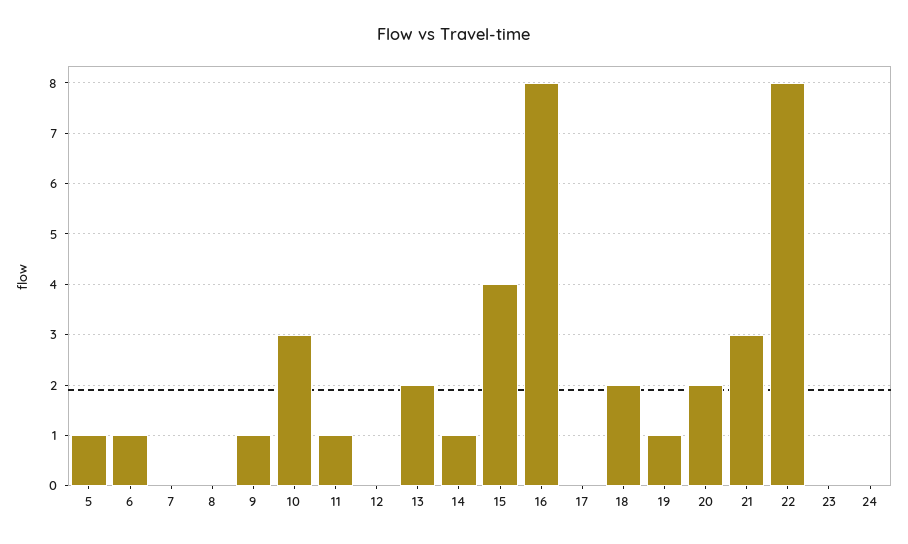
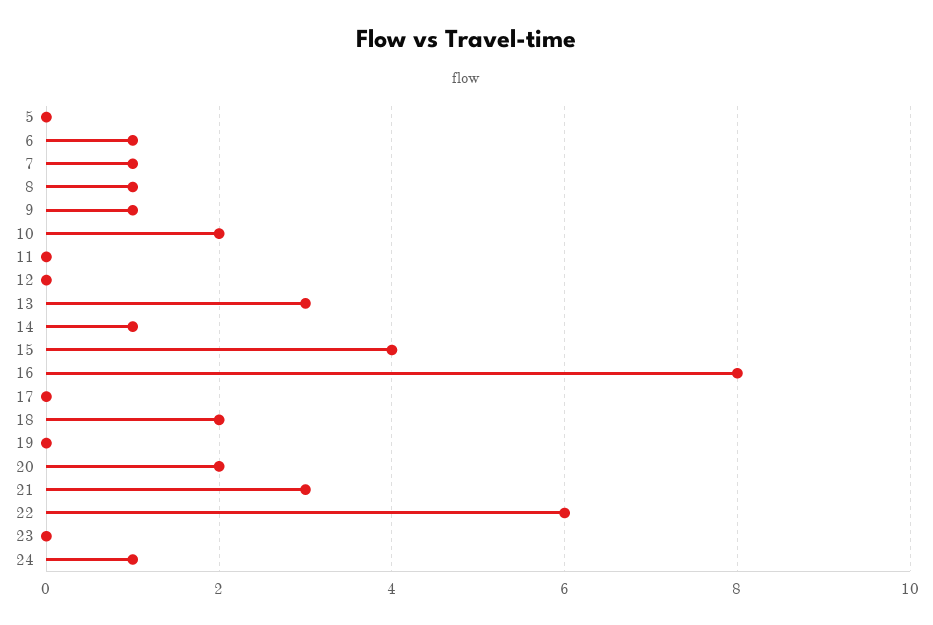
5: 1 -> 0
7: 0 -> 1
8: 0 -> 1
10: 3 -> 2
11: 1 -> 0
13: 2 -> 3
19: 1 -> 0
22: 8 -> 6
24: 0 -> 1

